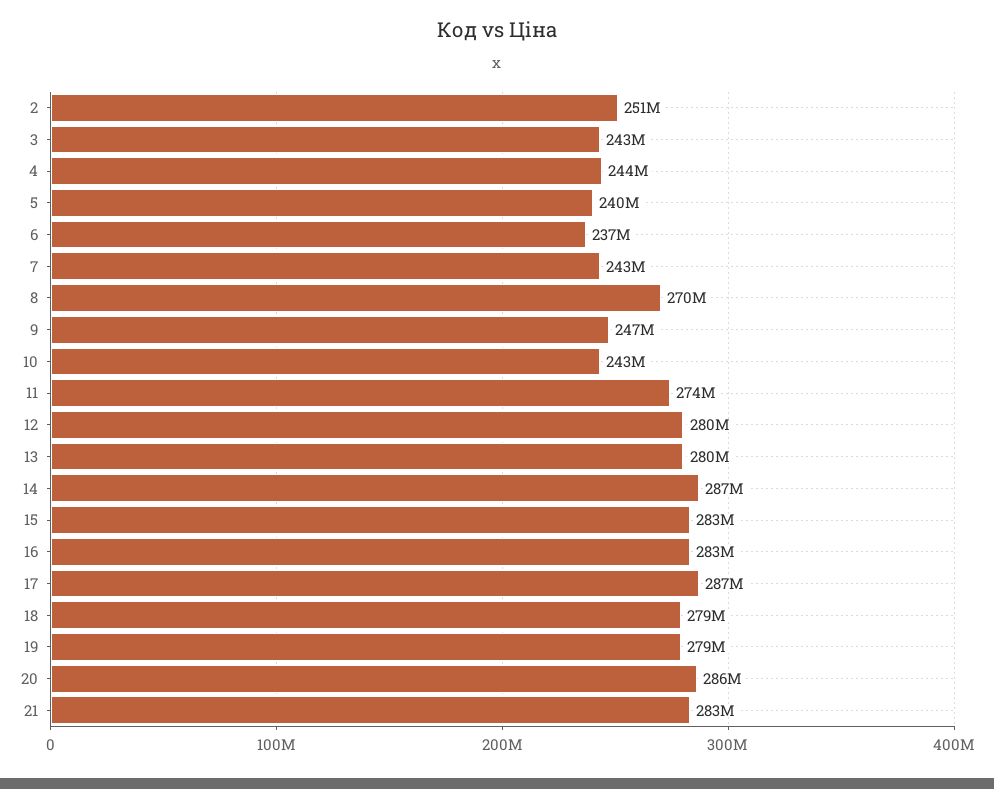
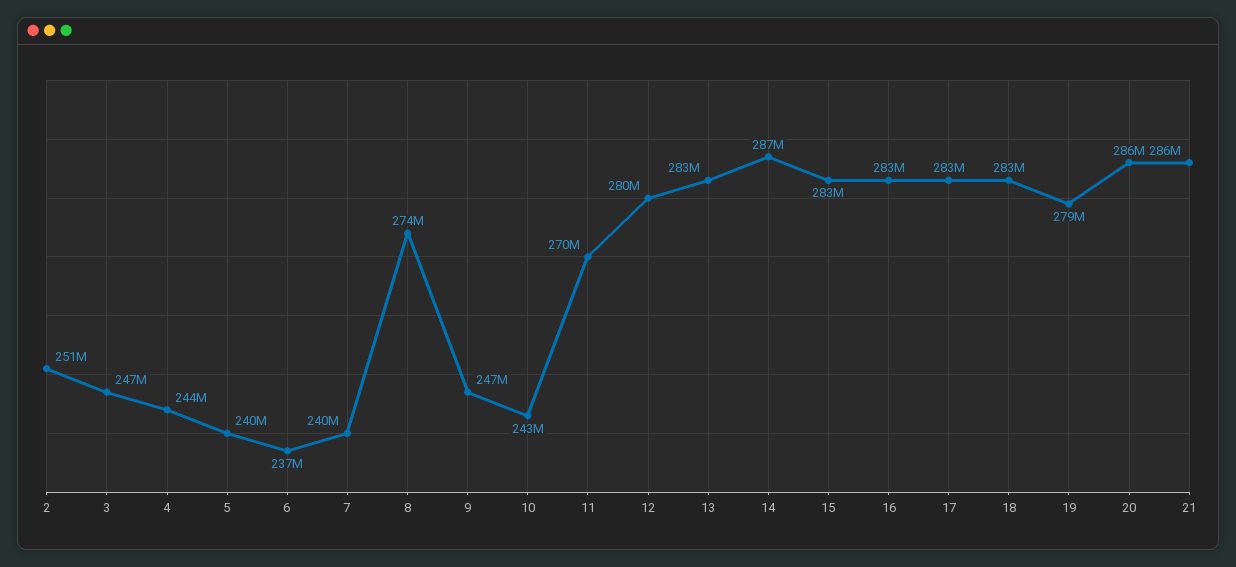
3: 243000000 -> 247000000
7: 243000000 -> 240000000
8: 270000000 -> 274000000
11: 274000000 -> 270000000
13: 280000000 -> 283000000
17: 287000000 -> 283000000
18: 279000000 -> 283000000
21: 283000000 -> 286000000

